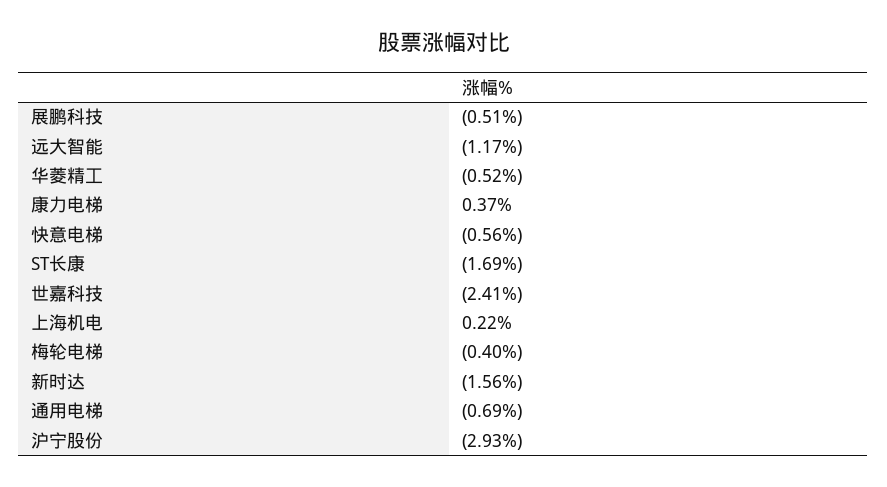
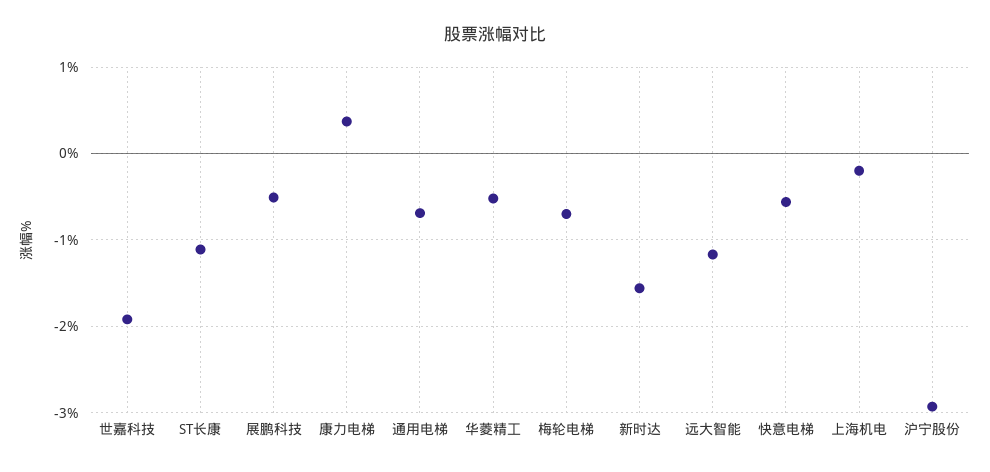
ST长康: -1.69 -> -1.1
世嘉科技: -2.41 -> -1.9
上海机电: 0.22 -> -0.2
梅轮电梯: -0.4 -> -0.7

